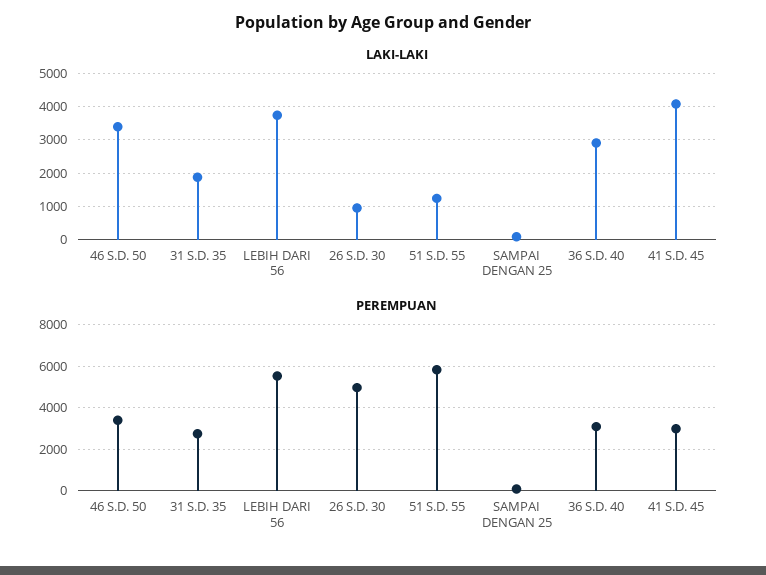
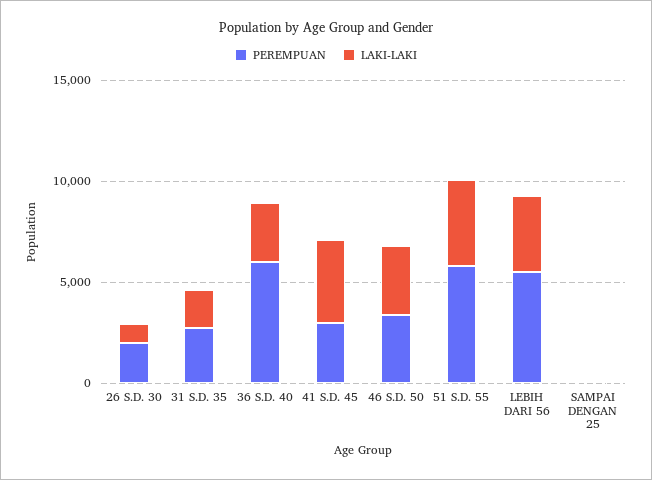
LAKI-LAKI, 51 S.D. 55: 1200 -> 4000
PEREMPUAN, 26 S.D. 30: 5000 -> 2000
PEREMPUAN, 36 S.D. 40: 3000 -> 6000

